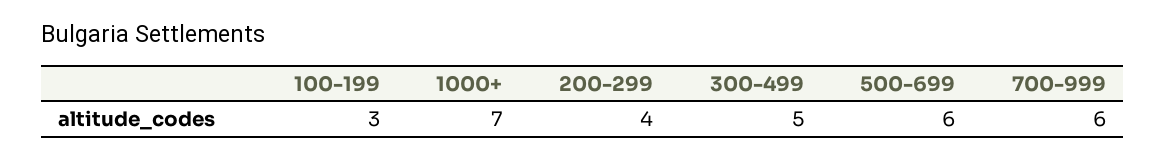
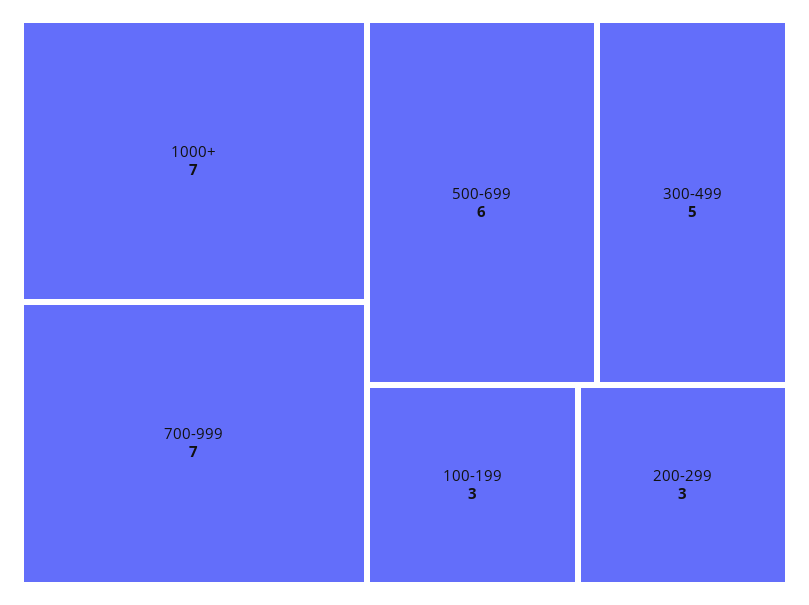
200-299: 4 -> 3
700-999: 6 -> 7

